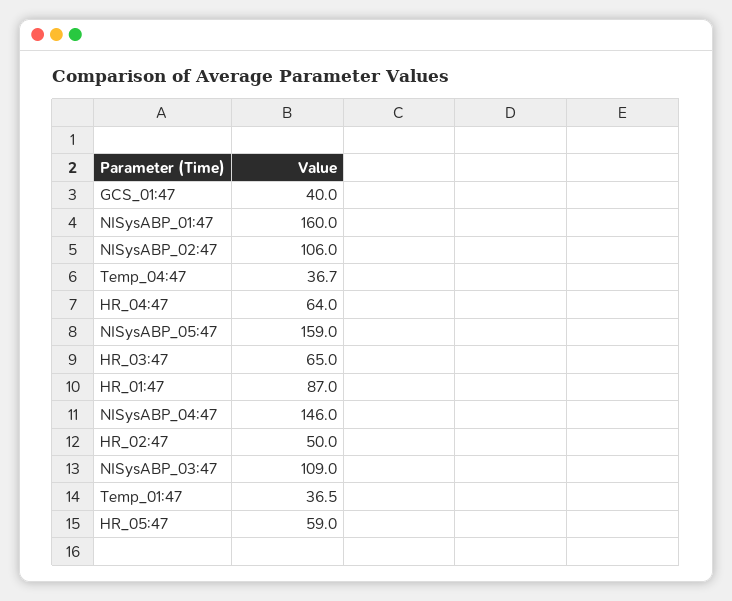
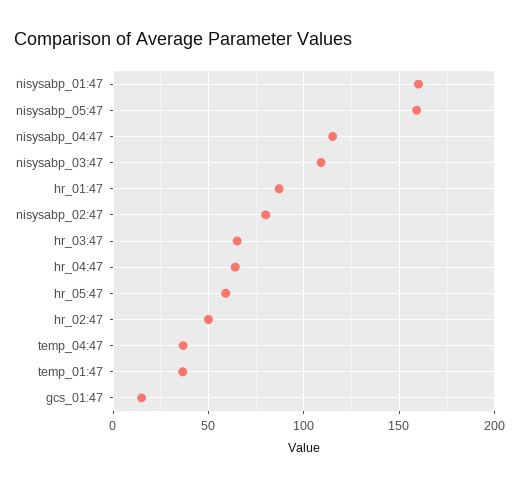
GCS_01:47: 40 -> 15
NISysABP_02:47: 106 -> 80
NISysABP_04:47: 146 -> 115

